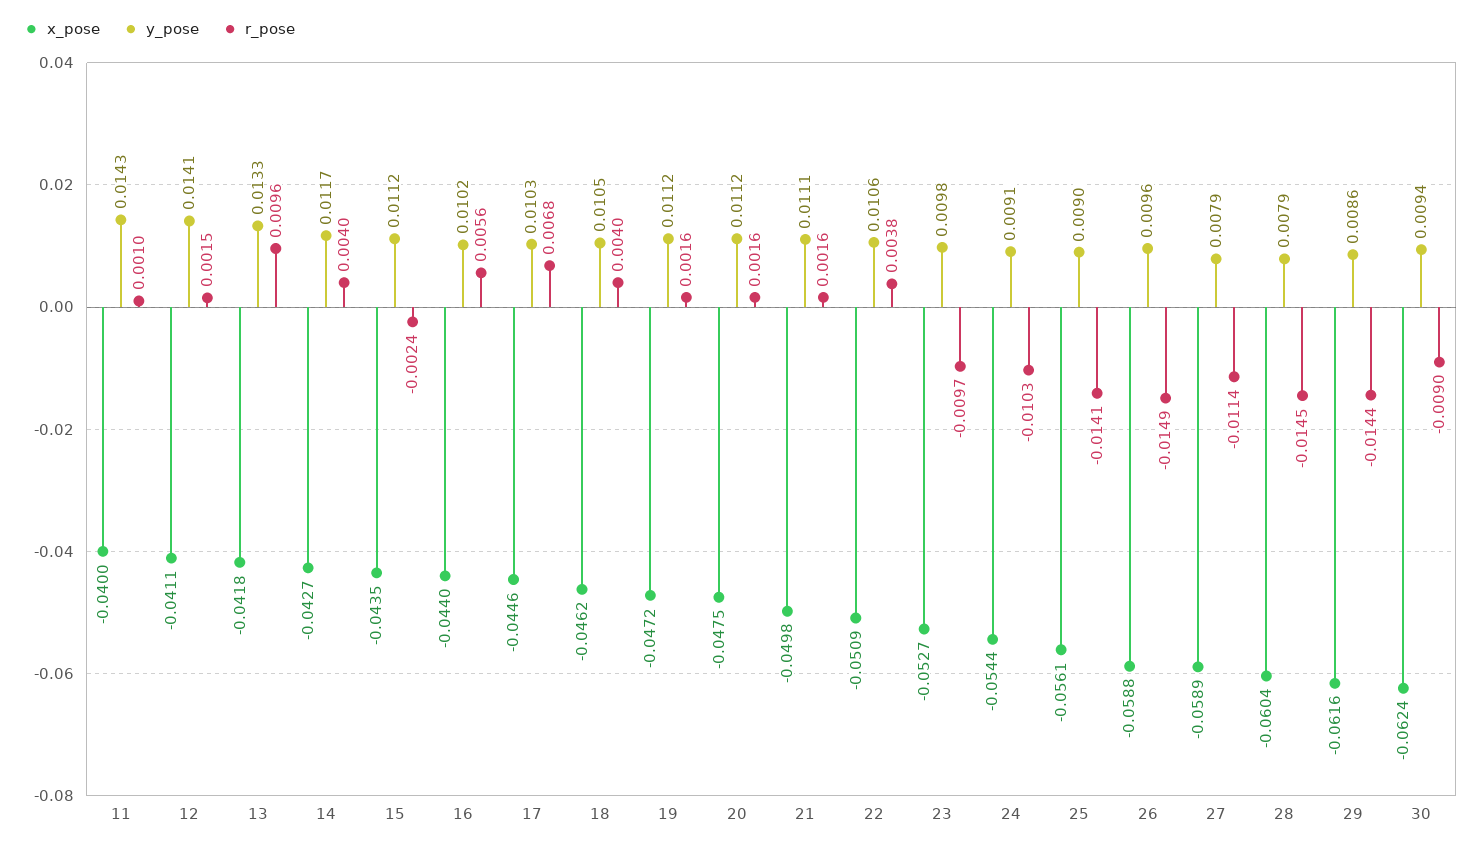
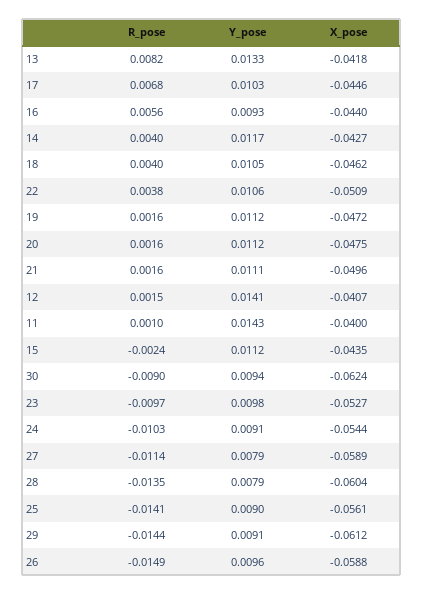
x_pose, 12: -0.0411 -> -0.0407
r_pose, 13: 0.0096 -> 0.0082
y_pose, 16: 0.0102 -> 0.0093
x_pose, 21: -0.0498 -> -0.0496
r_pose, 28: -0.0145 -> -0.0135
x_pose, 29: -0.0616 -> -0.0612
y_pose, 29: 0.0086 -> 0.0091

